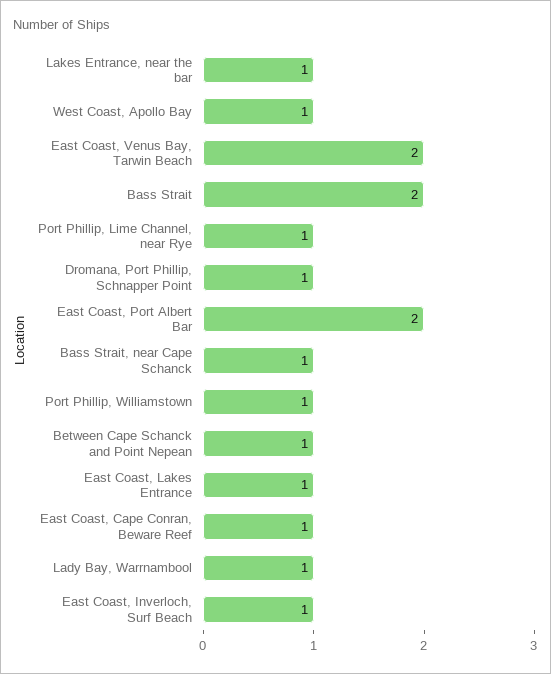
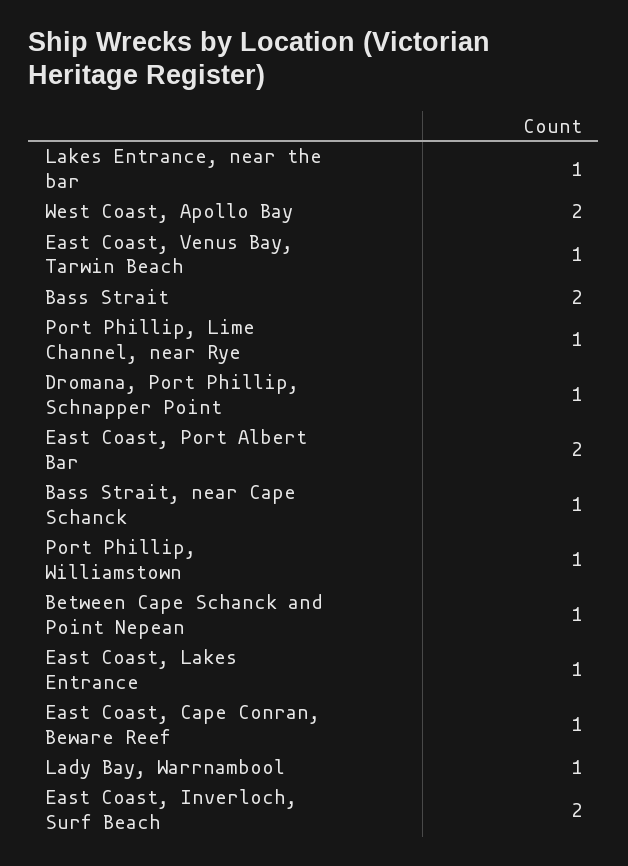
West Coast, Apollo Bay: 1 -> 2
East Coast, Venus Bay, Tarwin Beach: 2 -> 1
East Coast, Inverloch, Surf Beach: 1 -> 2

